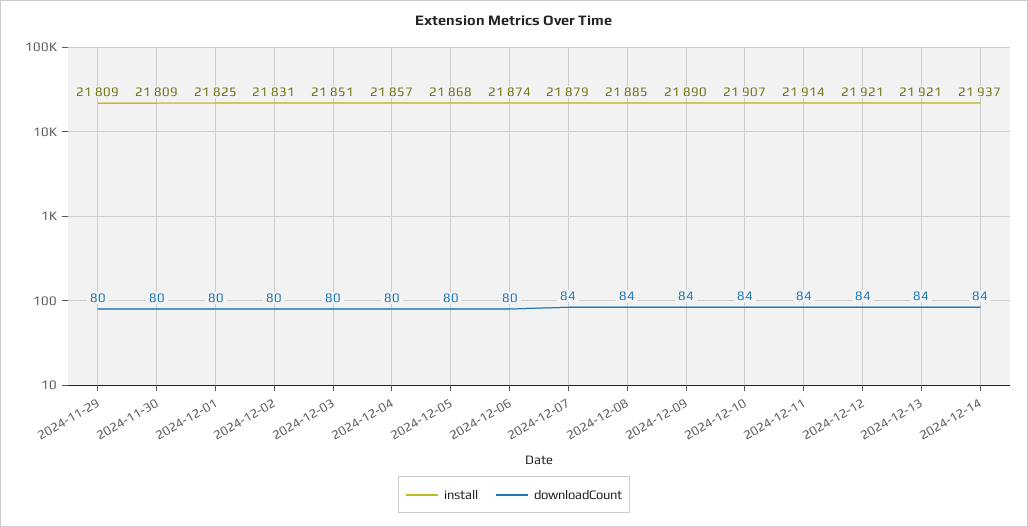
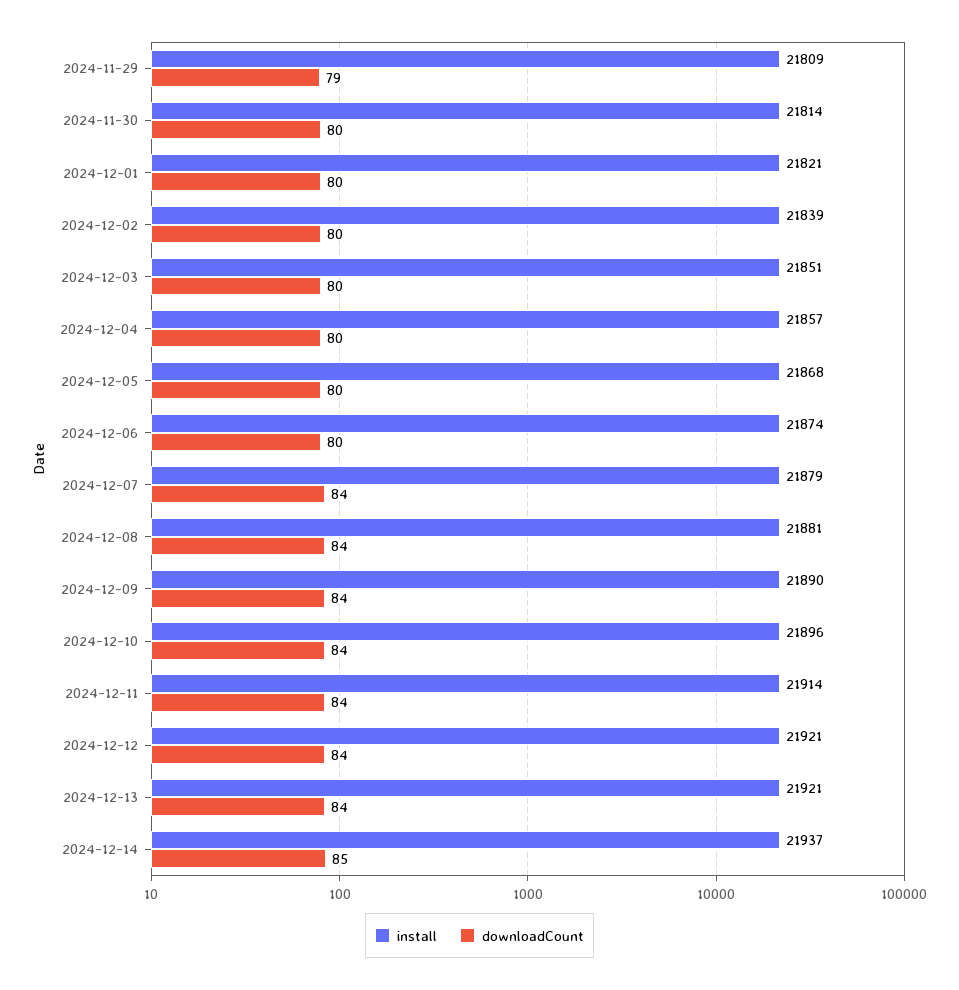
downloadCount, 2024-11-29: 80 -> 79
install, 2024-11-30: 21809 -> 21814
install, 2024-12-01: 21825 -> 21821
install, 2024-12-02: 21831 -> 21839
install, 2024-12-08: 21885 -> 21881
install, 2024-12-10: 21907 -> 21896
downloadCount, 2024-12-14: 84 -> 85

